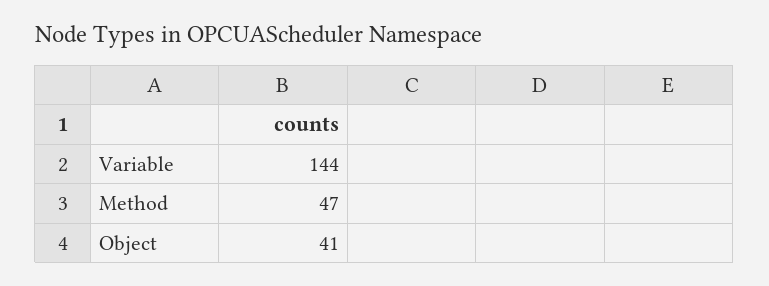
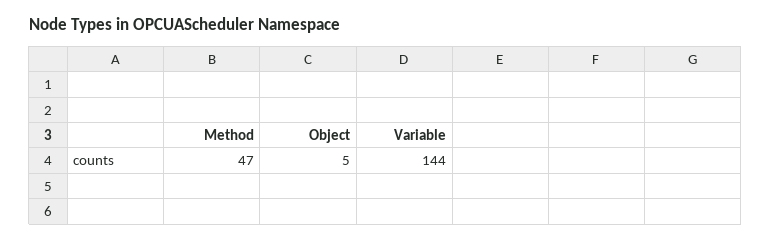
Object: 41 -> 5

